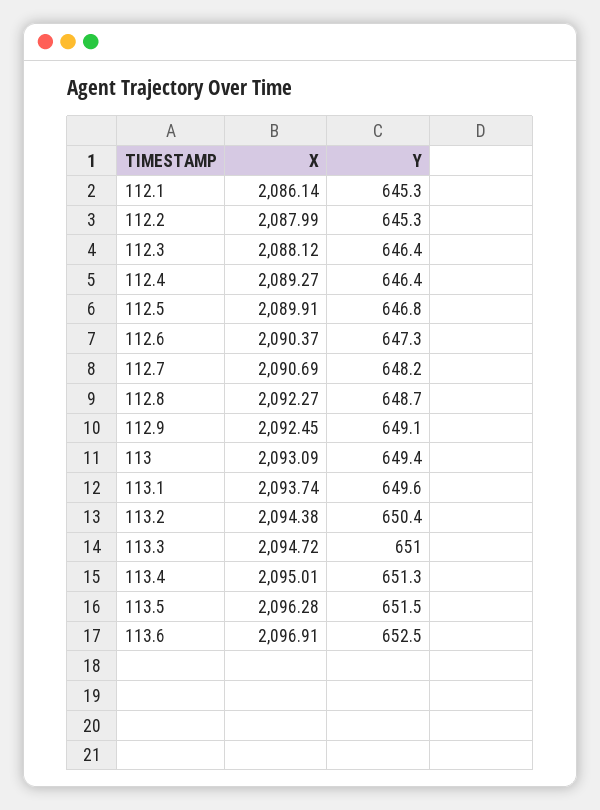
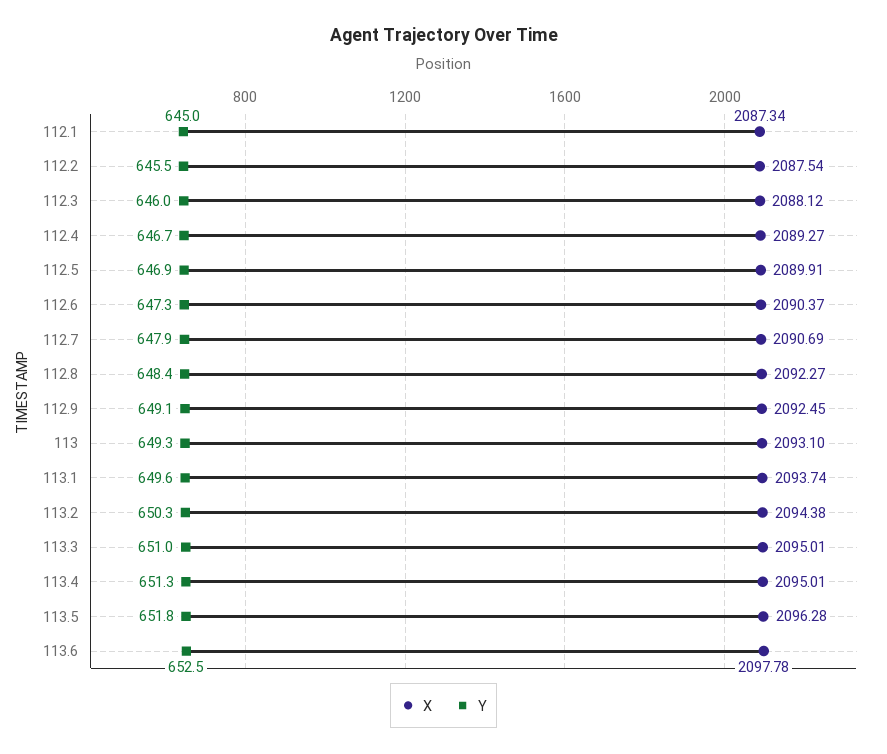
X, 112.1: 2086.14 -> 2087.34
Y, 112.1: 645.3 -> 645
X, 112.2: 2087.99 -> 2087.54
Y, 112.2: 645.3 -> 645.5
Y, 112.3: 646.4 -> 646
Y, 112.4: 646.4 -> 646.7
Y, 112.5: 646.8 -> 646.9
Y, 112.7: 648.2 -> 647.9
Y, 112.8: 648.7 -> 648.4
X, 113: 2093.09 -> 2093.1
Y, 113: 649.4 -> 649.3
Y, 113.2: 650.4 -> 650.3
X, 113.3: 2094.72 -> 2095.01
Y, 113.5: 651.5 -> 651.8
X, 113.6: 2096.91 -> 2097.78

